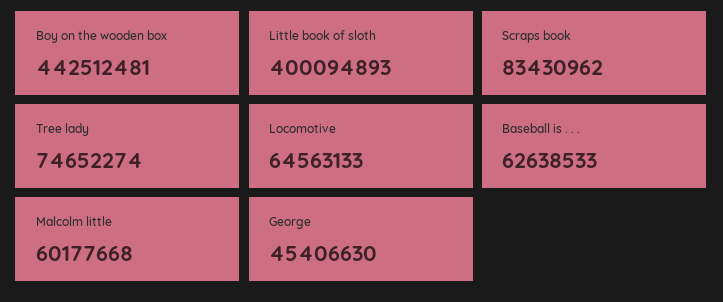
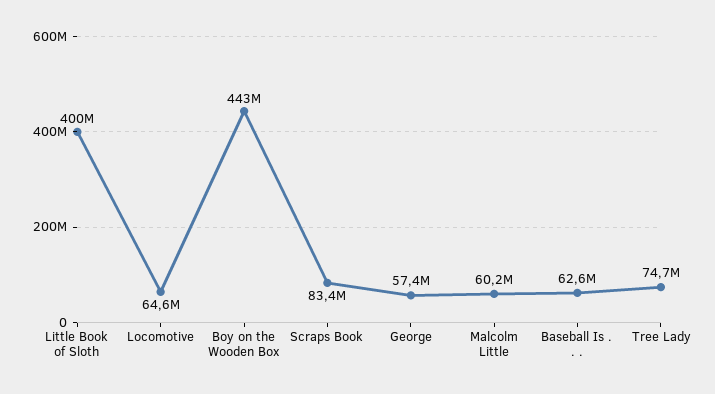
George: 45406630 -> 57400000

